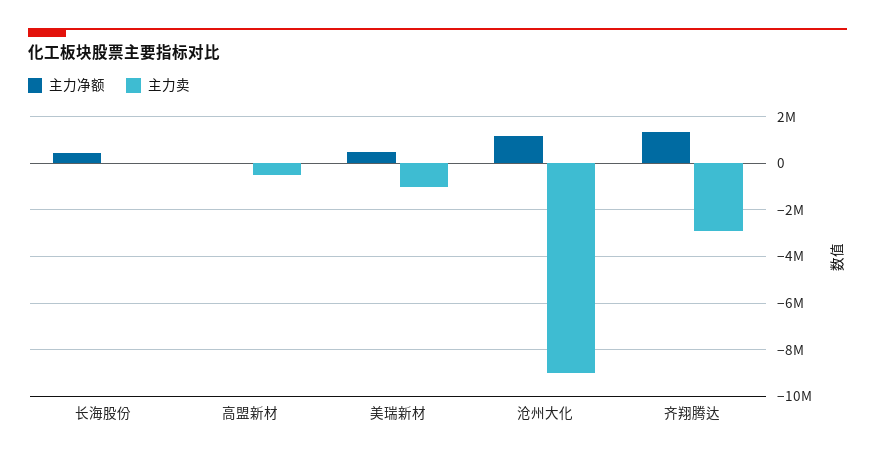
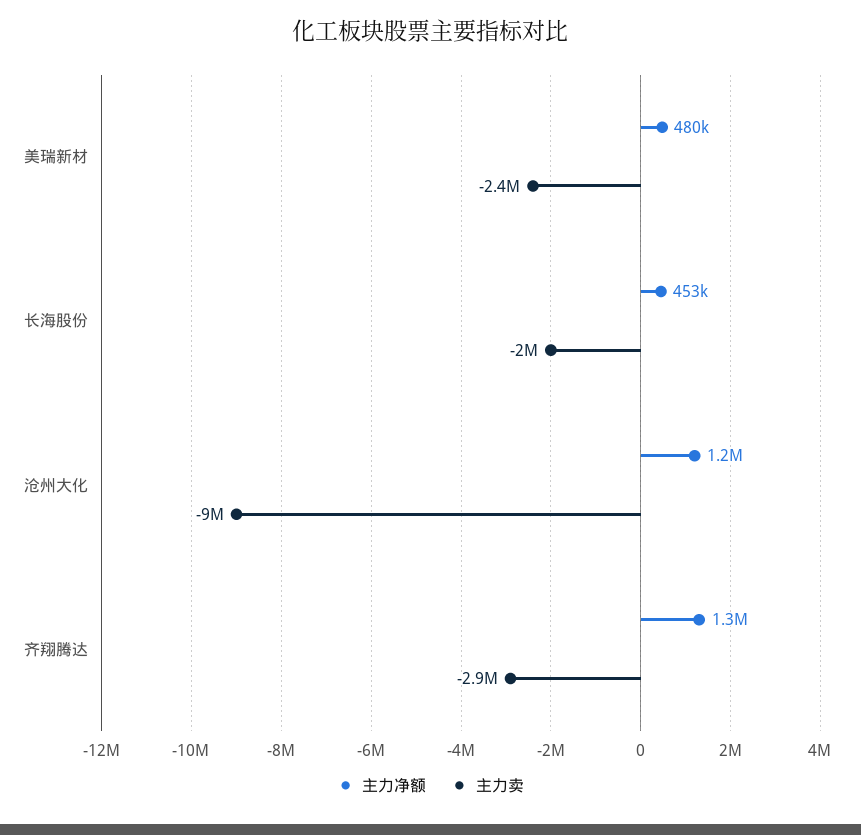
主力卖, 长海股份: 0 -> -2000000
主力净额, 高盟新材: 0 -> none
主力卖, 高盟新材: -500000 -> none
主力卖, 美瑞新材: -1000000 -> -2400000

